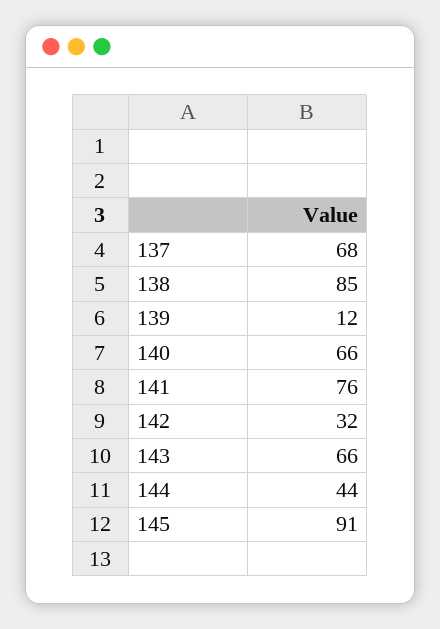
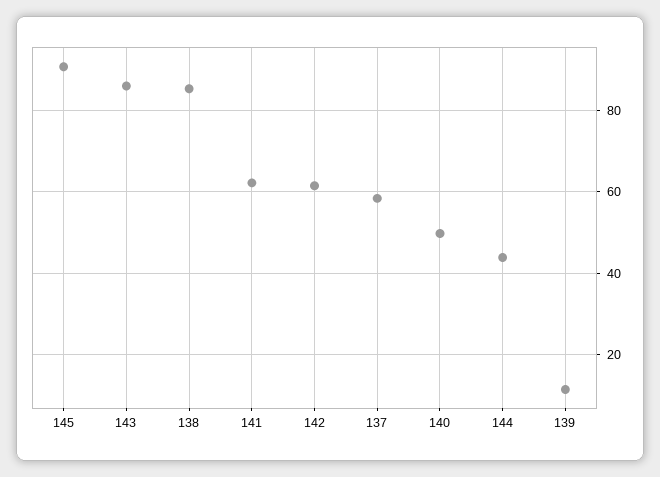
137: 68 -> 58
140: 66 -> 50
141: 76 -> 62
142: 32 -> 62
143: 66 -> 86

